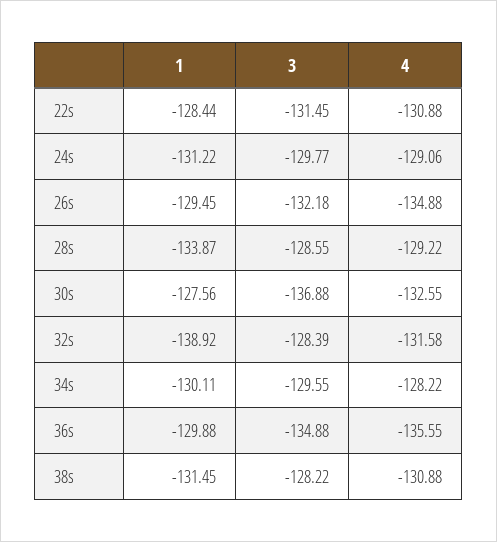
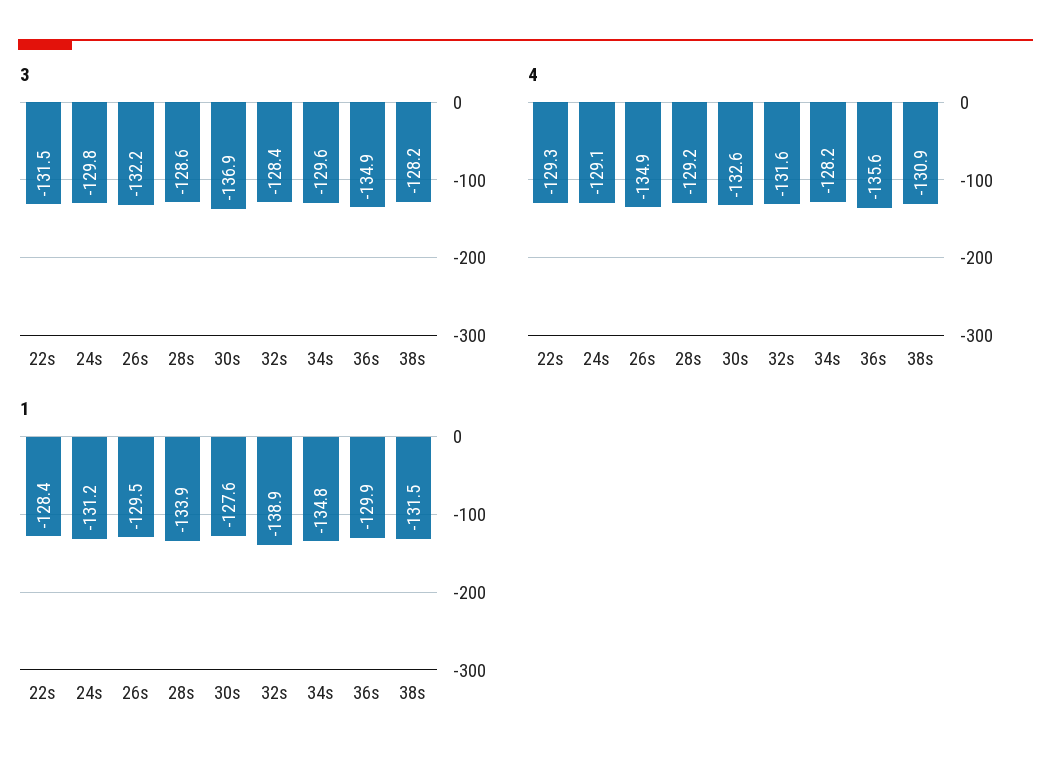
4, 22s: -130.88 -> -129.3
1, 34s: -130.11 -> -134.8

